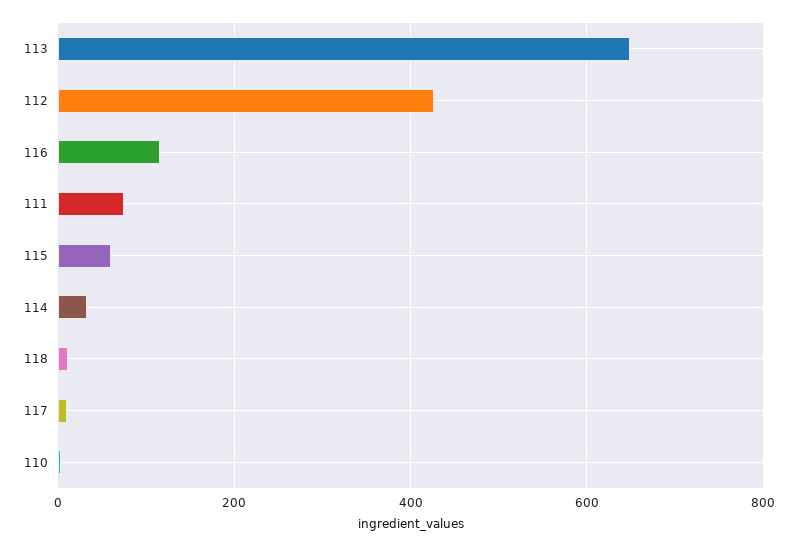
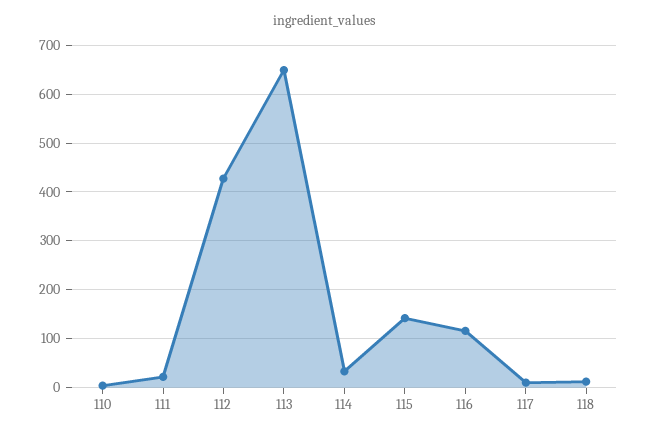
111: 80 -> 20
115: 60 -> 140

